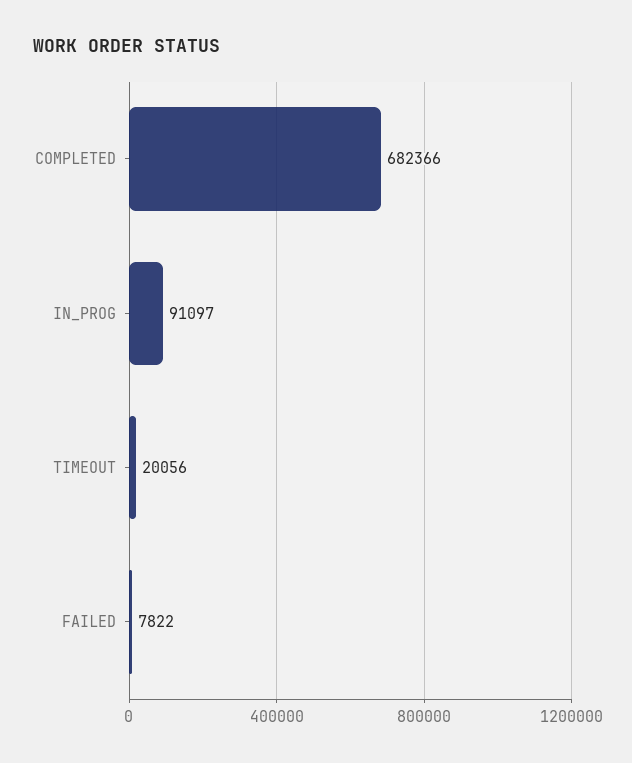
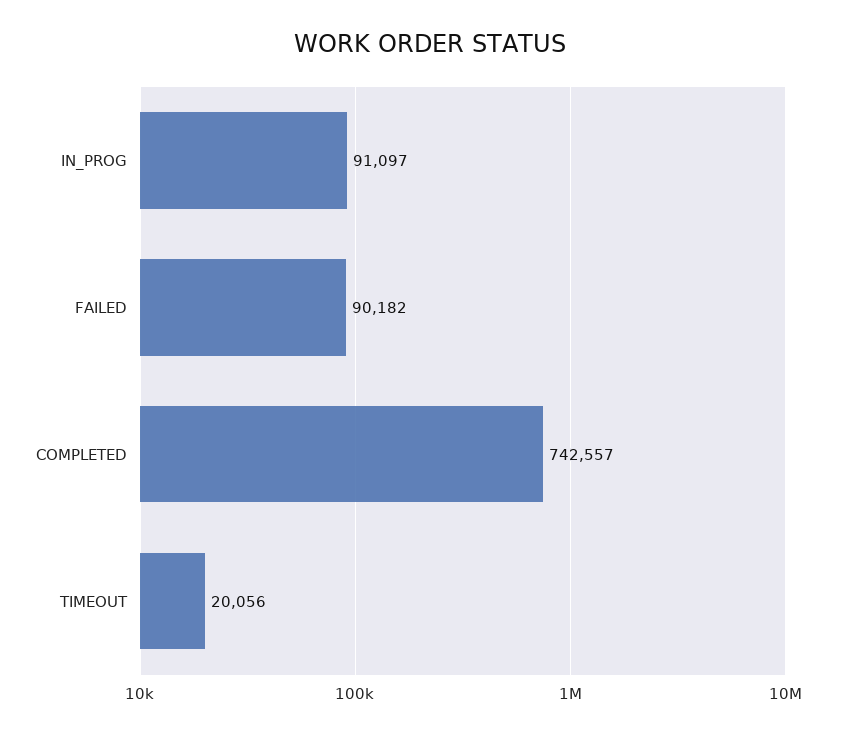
COMPLETED: 682366 -> 742557
FAILED: 7822 -> 90182

